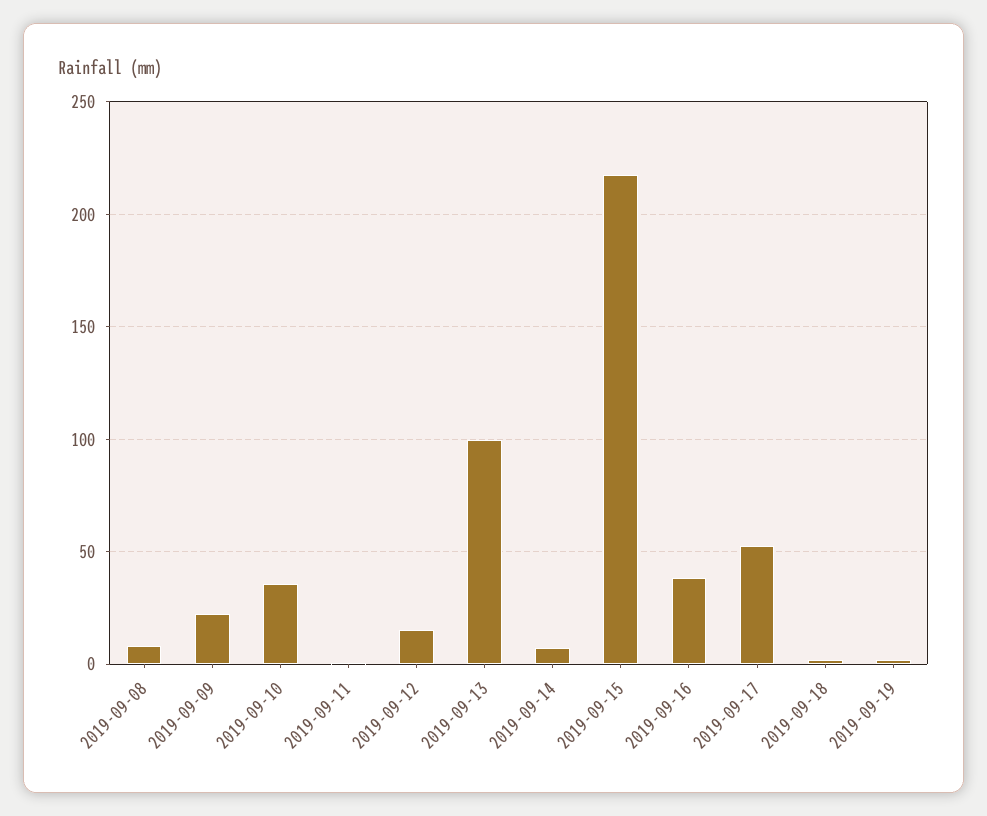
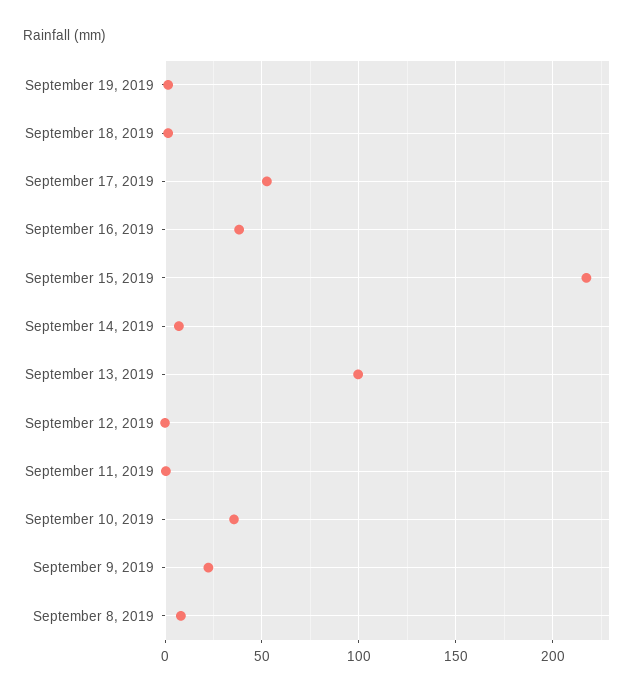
2019-09-12: 15 -> 0

